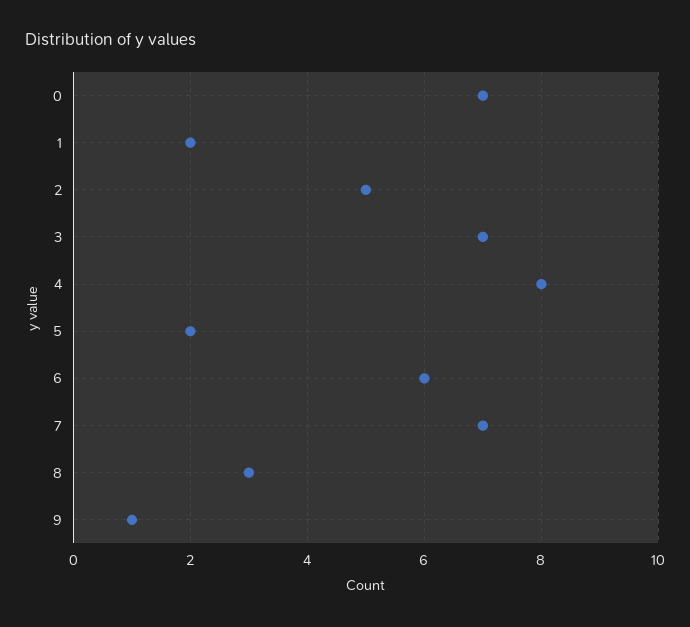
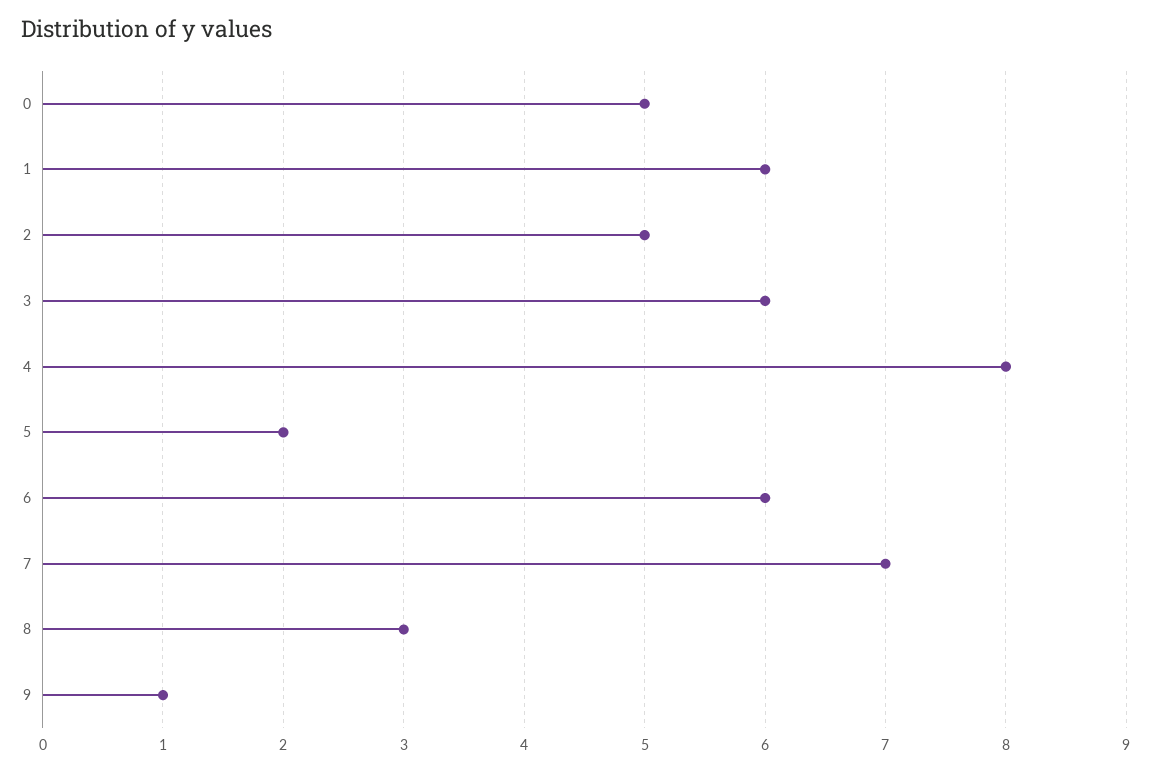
0: 7 -> 5
1: 2 -> 6
3: 7 -> 6

